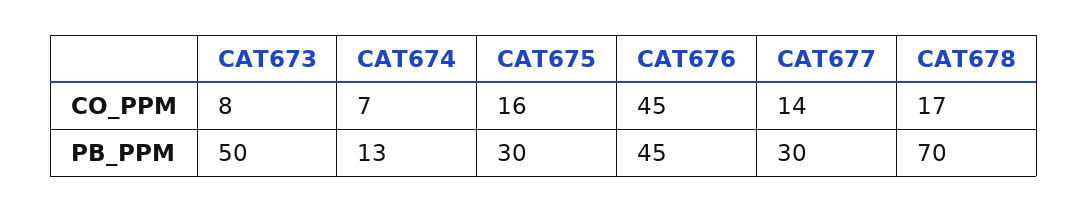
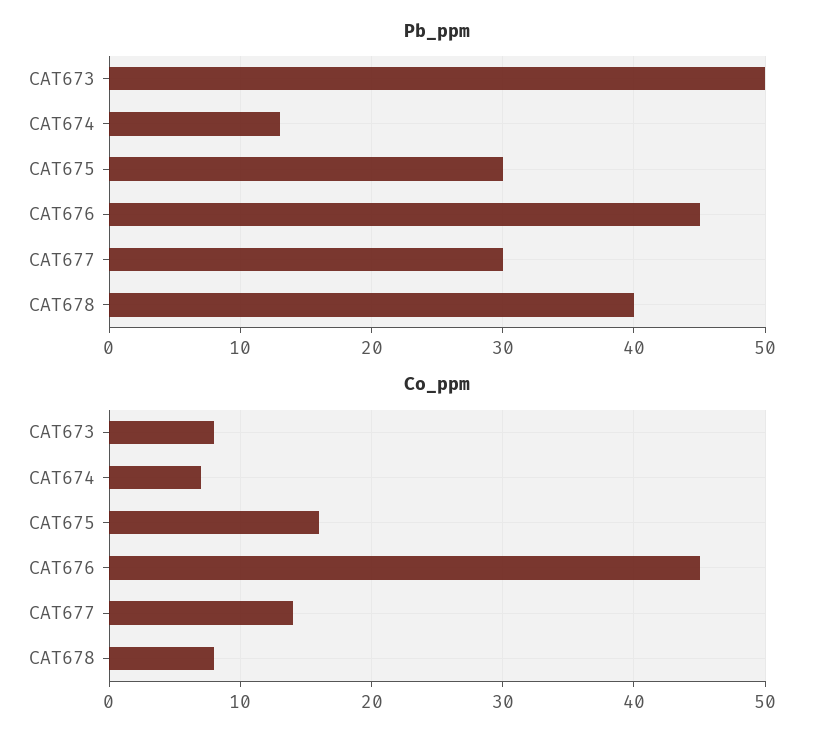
CO_PPM, CAT678: 17 -> 8
PB_PPM, CAT678: 70 -> 40

